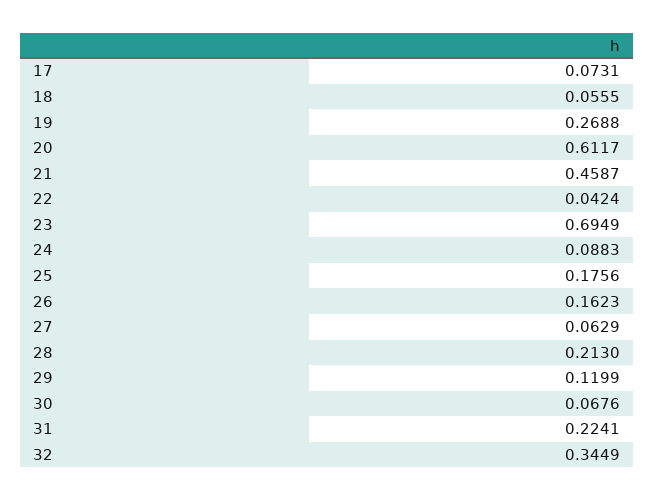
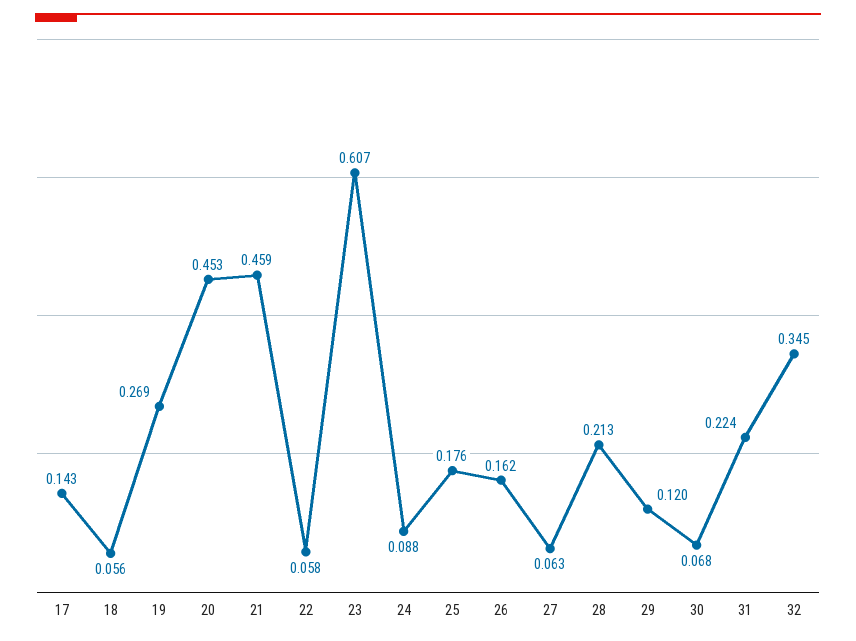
17: 0.0731 -> 0.143
20: 0.6117 -> 0.453
22: 0.0424 -> 0.058
23: 0.6949 -> 0.607

